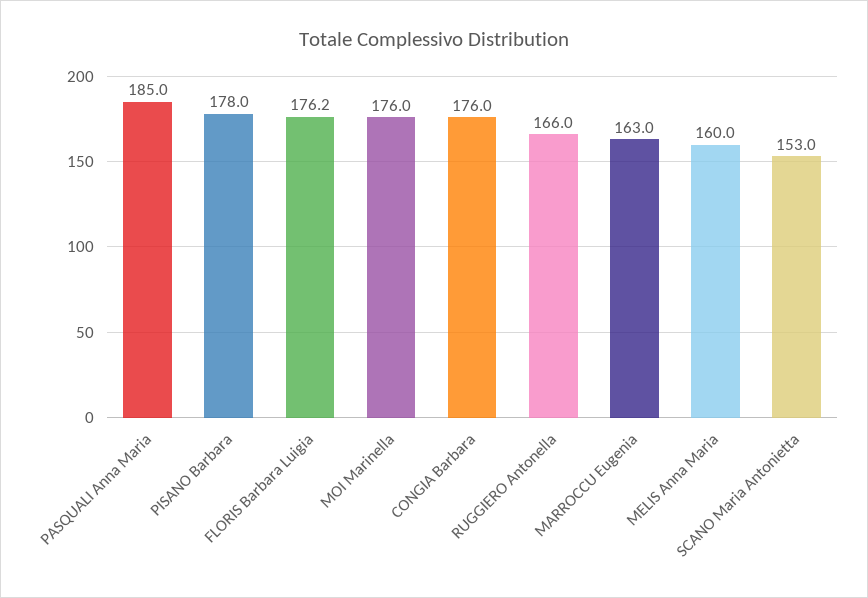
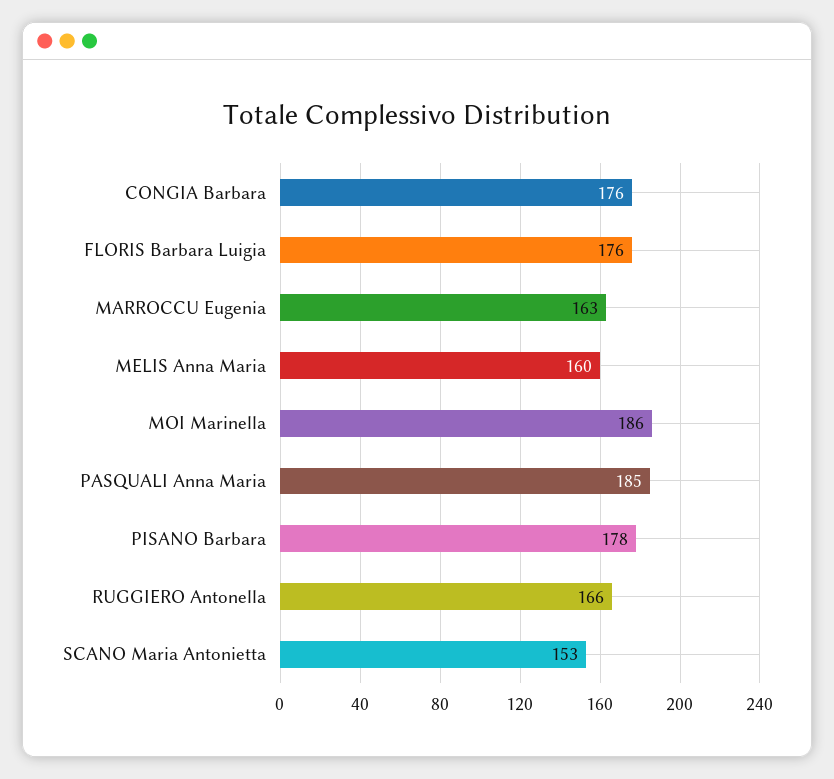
MOI Marinella: 176 -> 186

